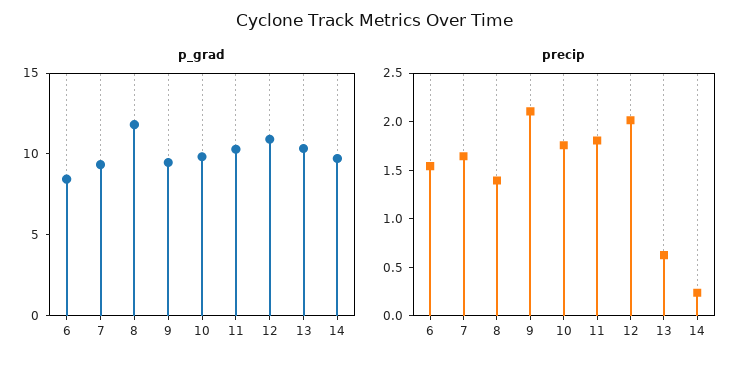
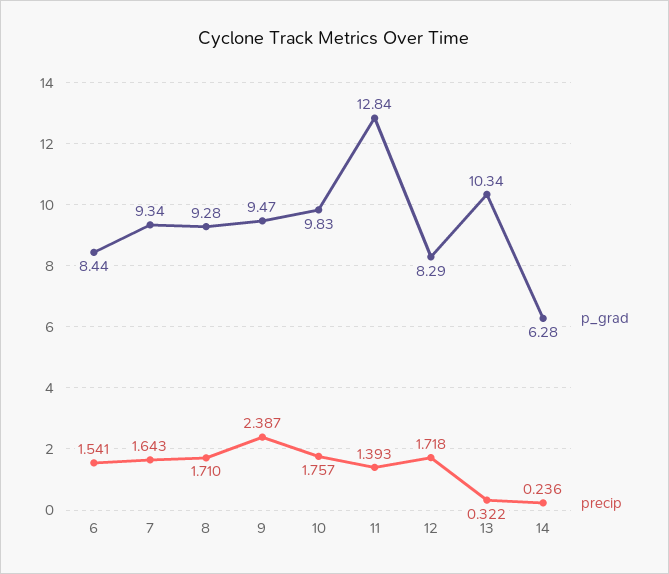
p_grad, 8: 12 -> 9.28
p_grad, 11: 10 -> 12.84
p_grad, 12: 11 -> 8.29
p_grad, 14: 10 -> 6.28
precip, 8: 1.4 -> 1.71
precip, 9: 2.1 -> 2.387
precip, 11: 1.8 -> 1.393
precip, 12: 2 -> 1.718
precip, 13: 0.6 -> 0.322

